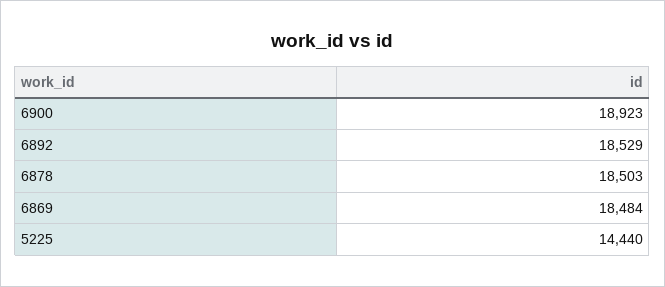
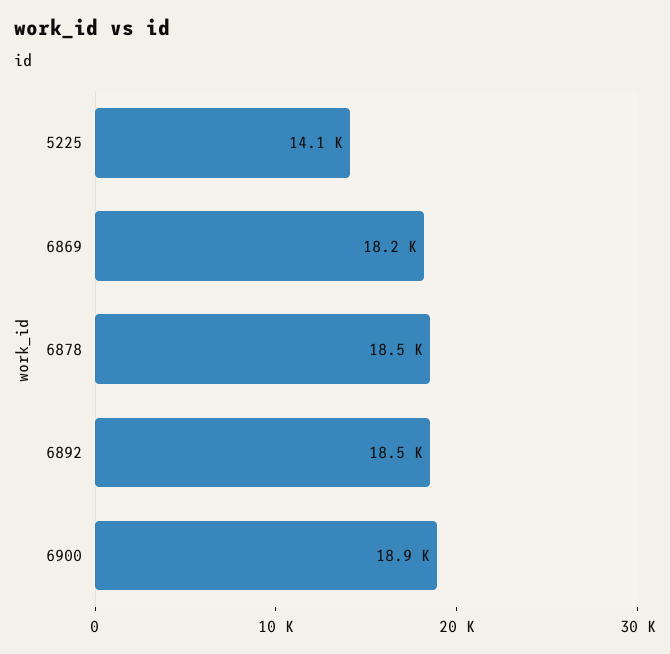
6869: 18484 -> 18200
5225: 14440 -> 14100

